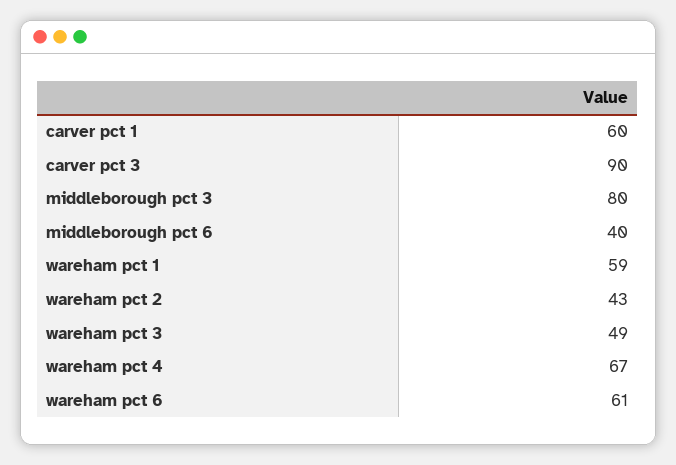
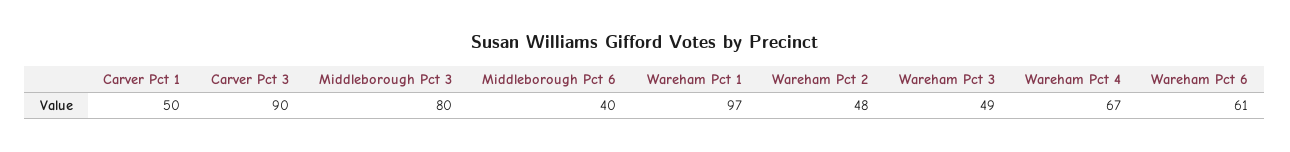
carver pct 1: 60 -> 50
wareham pct 1: 59 -> 97
wareham pct 2: 43 -> 48

